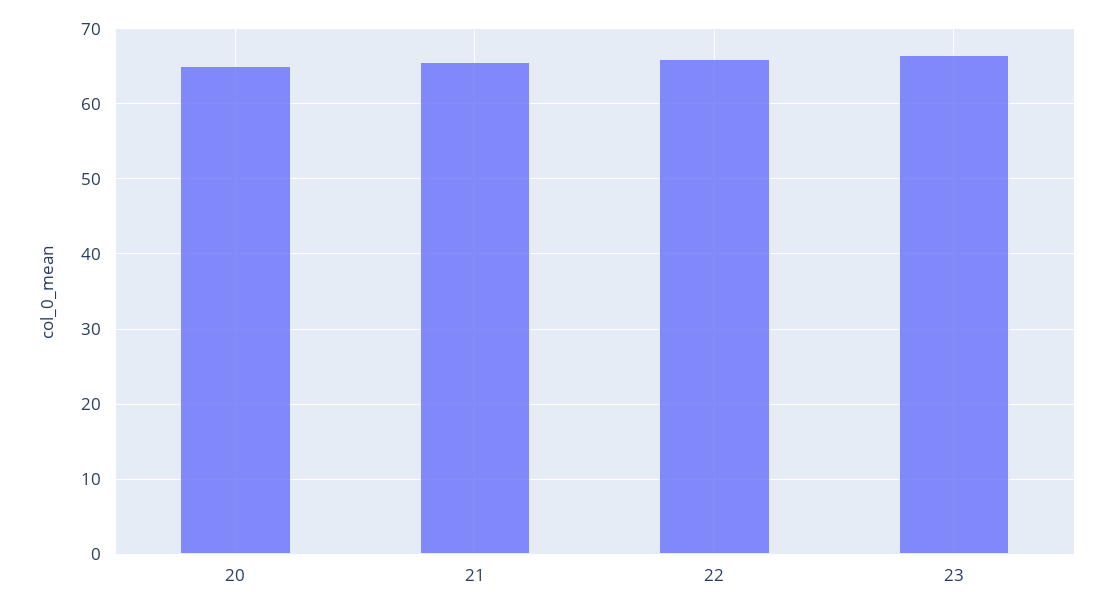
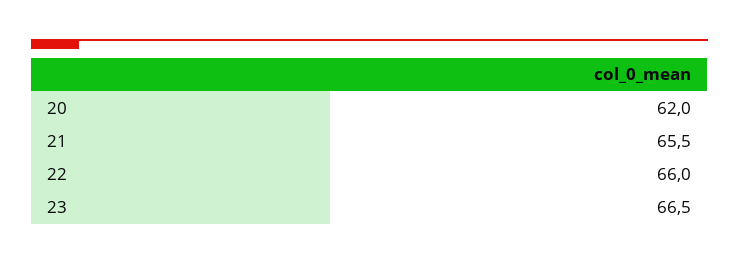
20: 65 -> 62

